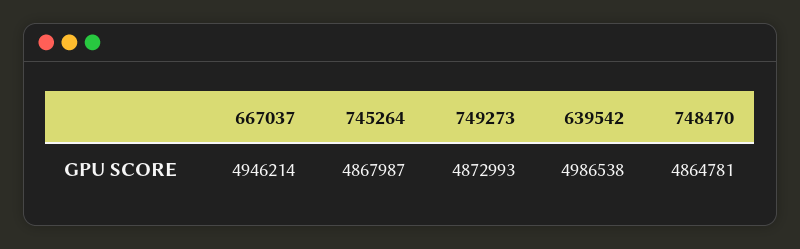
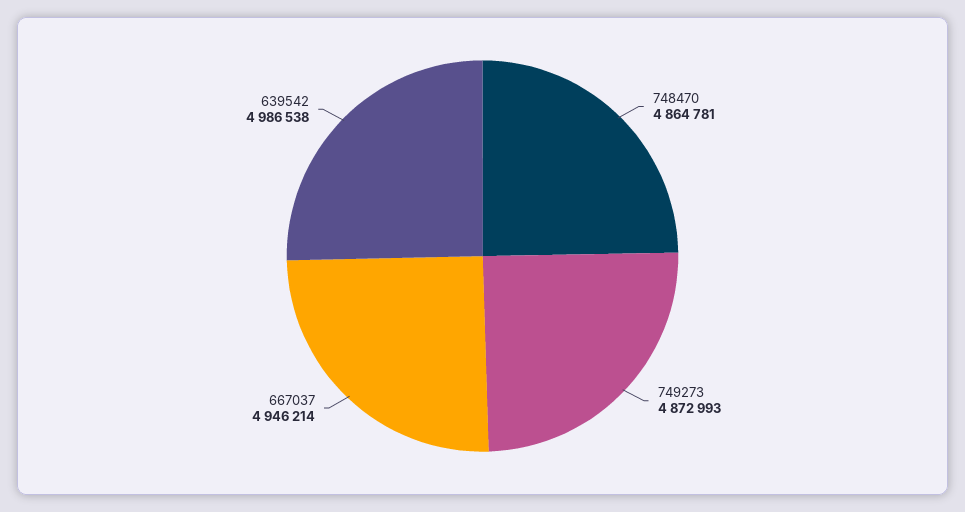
745264: 4867987 -> none

